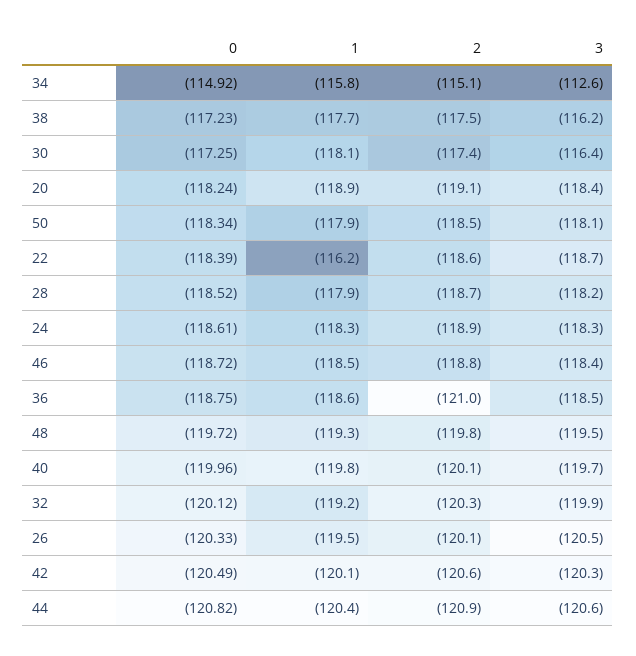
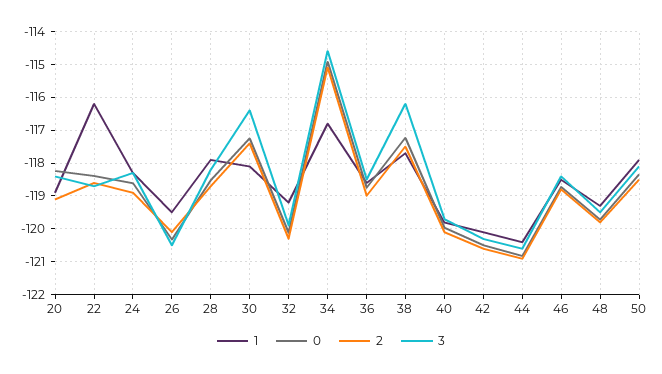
1, 34: -115.8 -> -116.8
3, 34: -112.6 -> -114.6
2, 36: -121 -> -119

